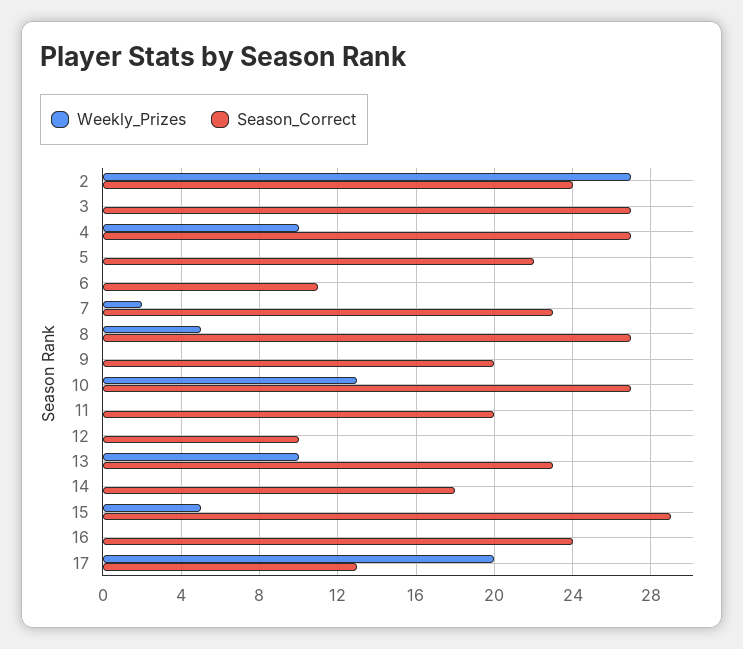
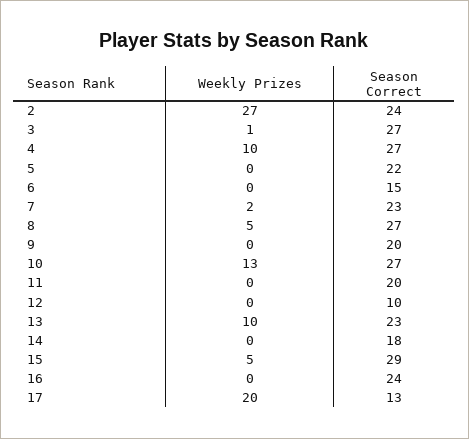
Weekly_Prizes, 3: 0 -> 1
Season_Correct, 6: 11 -> 15

